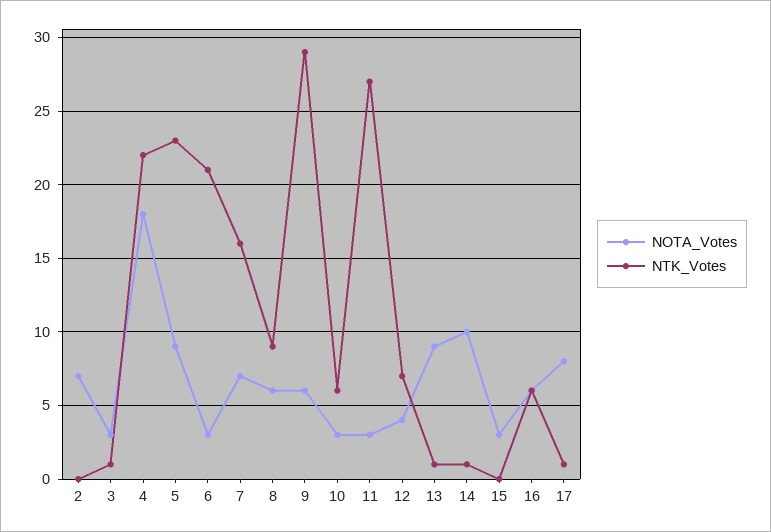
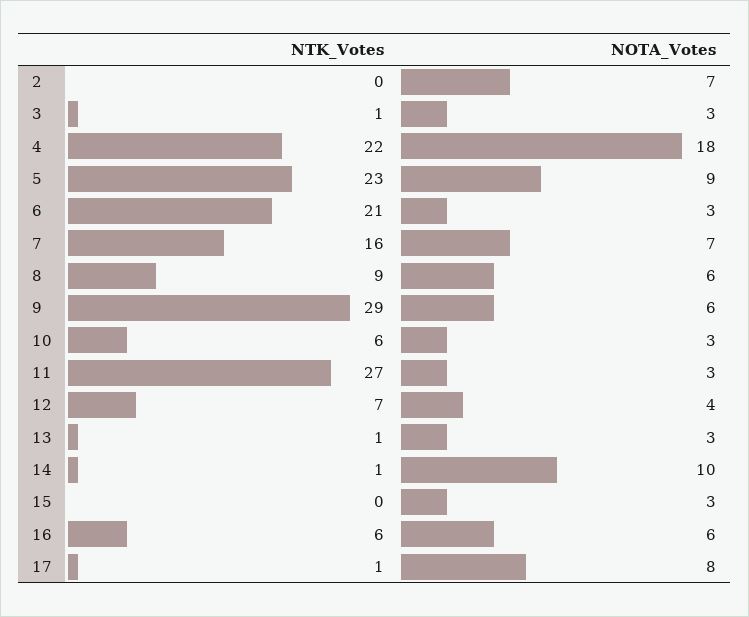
NOTA_Votes, 13: 9 -> 3

